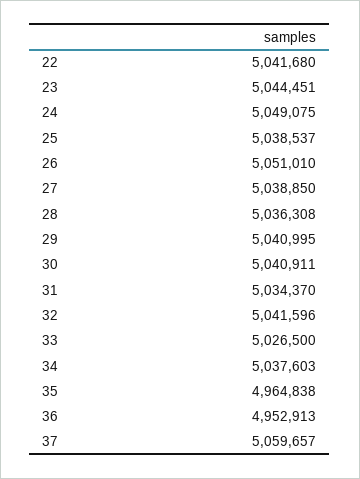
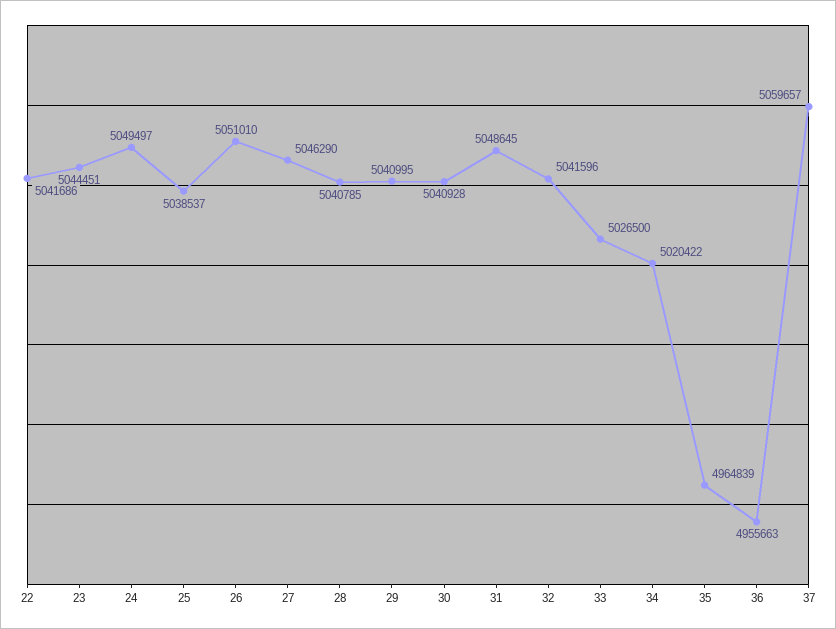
22: 5041680 -> 5041686
24: 5049075 -> 5049497
27: 5038850 -> 5046290
28: 5036308 -> 5040785
30: 5040911 -> 5040928
31: 5034370 -> 5048645
34: 5037603 -> 5020422
35: 4964838 -> 4964839
36: 4952913 -> 4955663

